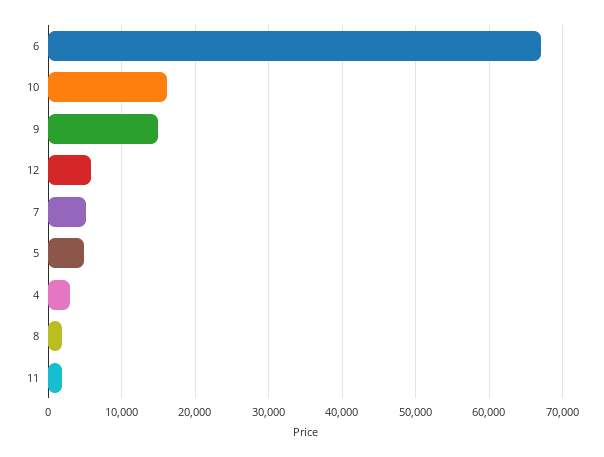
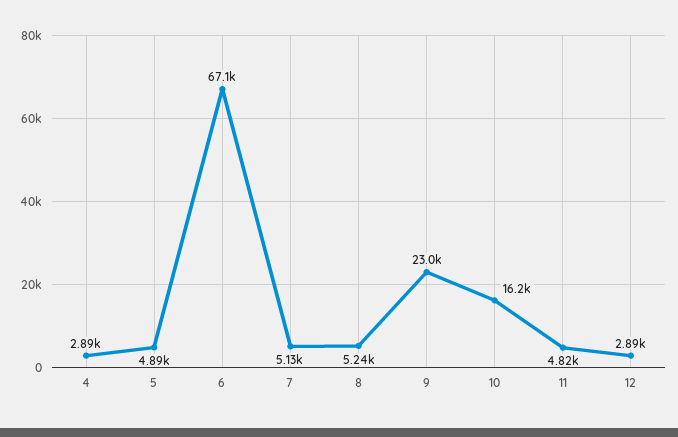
9: 15000 -> 23000
12: 6000 -> 2890
8: 2000 -> 5240
11: 2000 -> 4820

